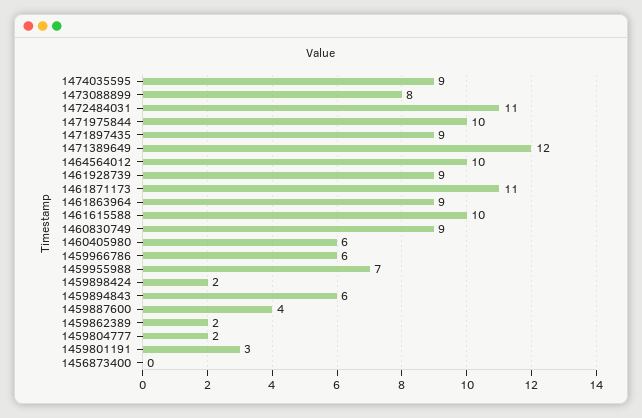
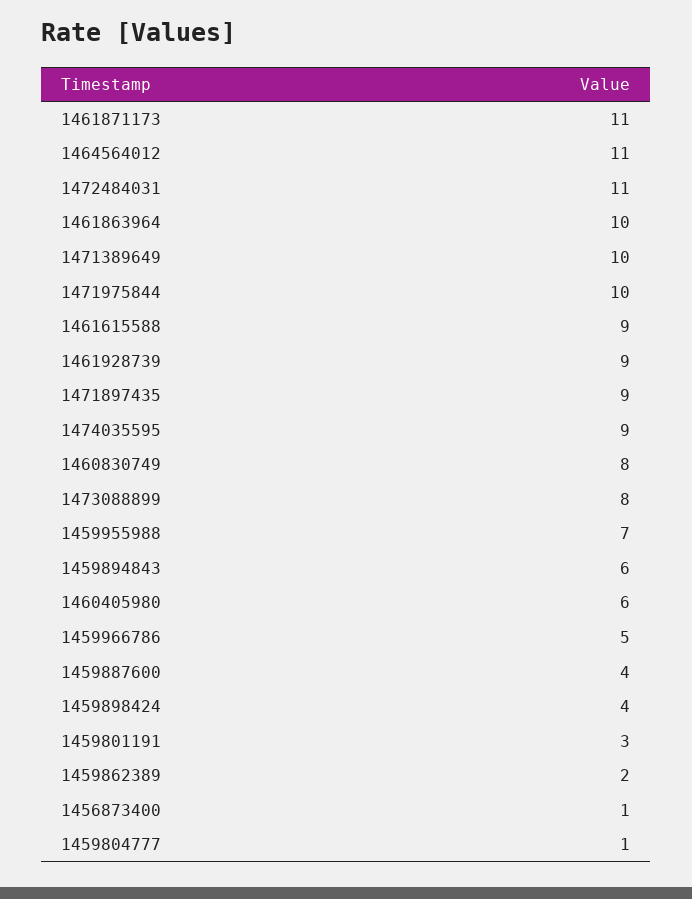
1471389649: 12 -> 10
1464564012: 10 -> 11
1461863964: 9 -> 10
1461615588: 10 -> 9
1460830749: 9 -> 8
1459966786: 6 -> 5
1459898424: 2 -> 4
1459804777: 2 -> 1
1456873400: 0 -> 1

